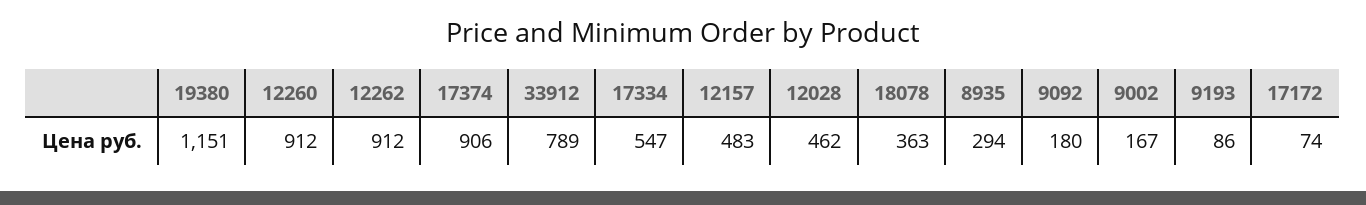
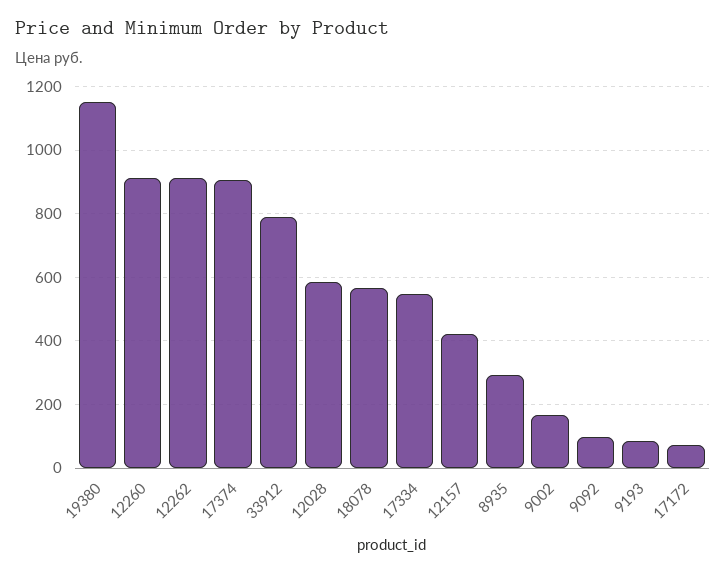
12157: 483 -> 420
12028: 462 -> 580
18078: 363 -> 560
9092: 180 -> 100

